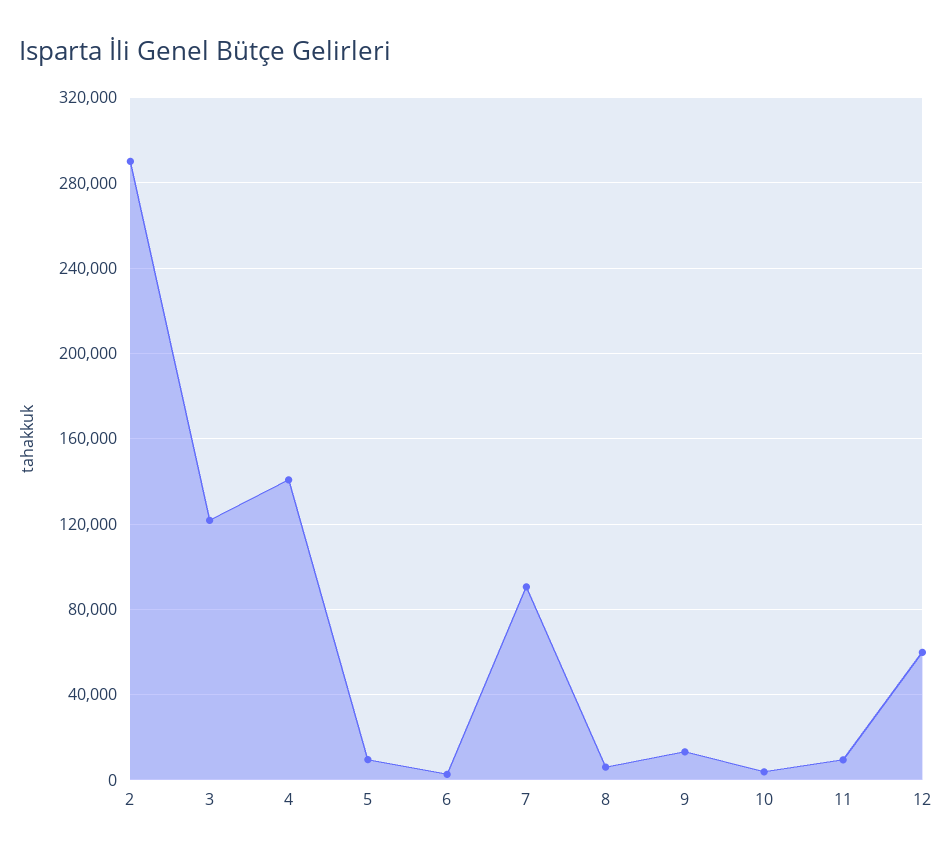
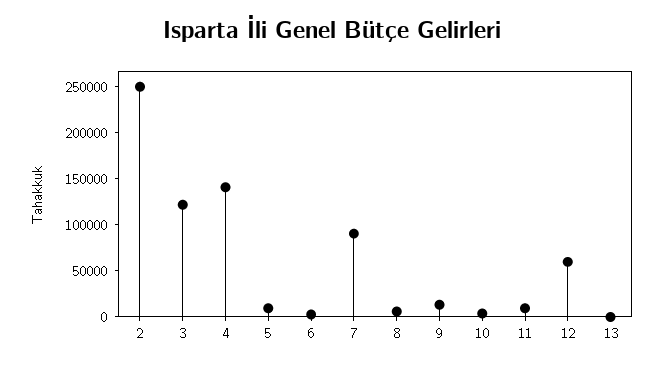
2: 290000 -> 250000
13: none -> 0

